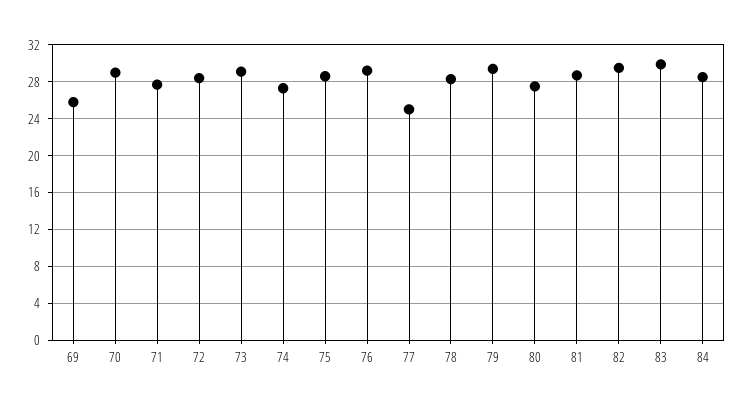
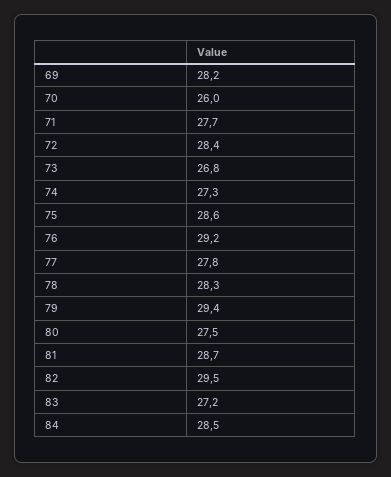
69: 26 -> 28.2
70: 29 -> 26
73: 29 -> 26.8
77: 25 -> 27.8
83: 30 -> 27.2

